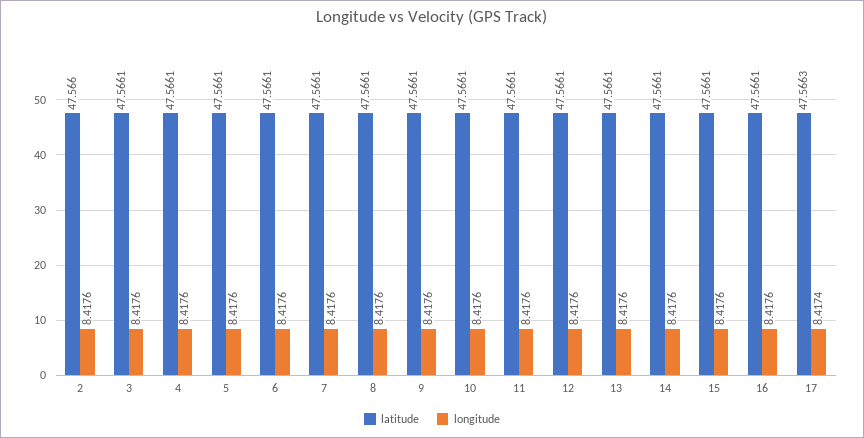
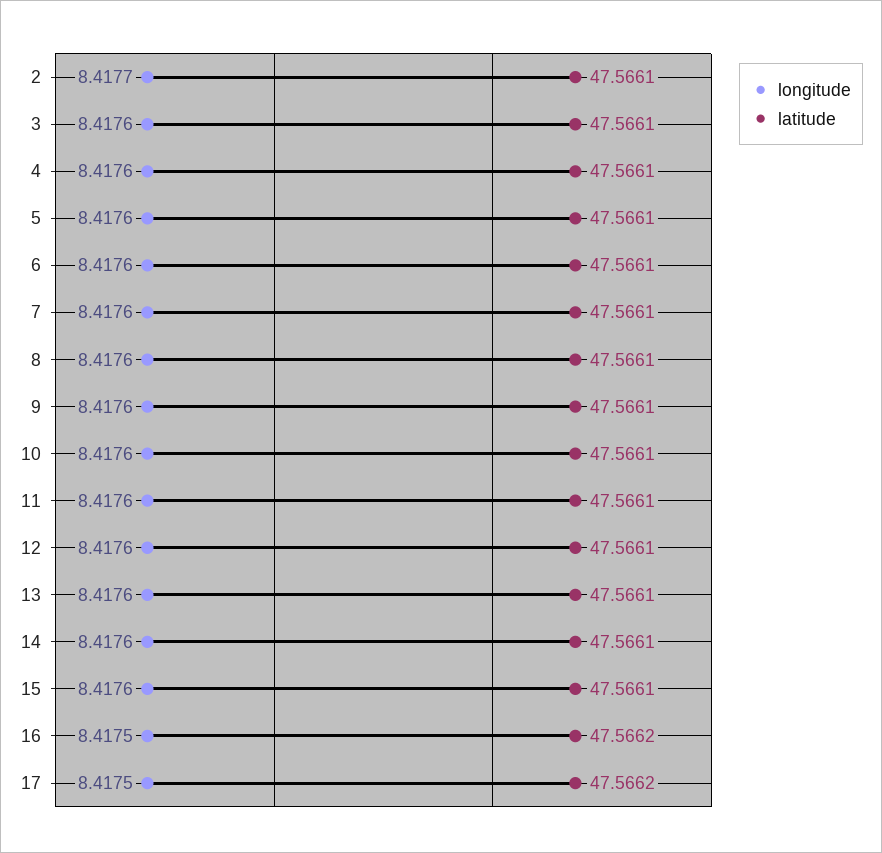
latitude, 2: 47.566 -> 47.5661
longitude, 2: 8.4176 -> 8.4177
latitude, 16: 47.5661 -> 47.5662
longitude, 16: 8.4176 -> 8.4175
latitude, 17: 47.5663 -> 47.5662
longitude, 17: 8.4174 -> 8.4175

